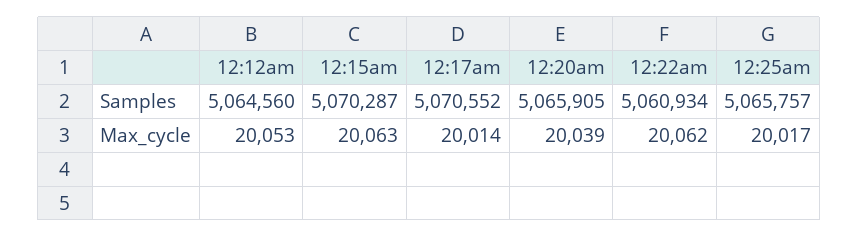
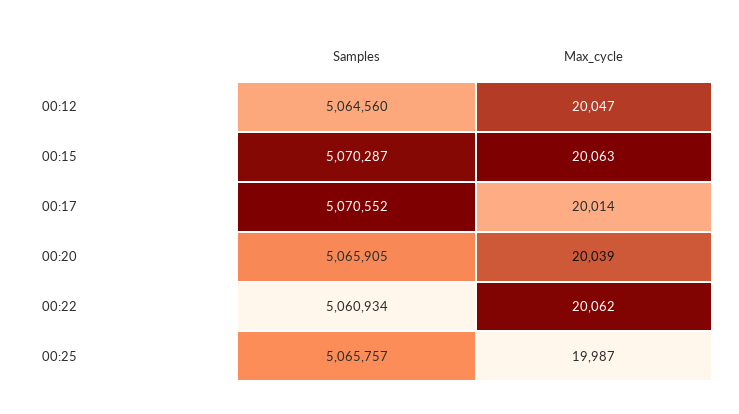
12:12am, Max_cycle: 20053 -> 20047
12:25am, Max_cycle: 20017 -> 19987

